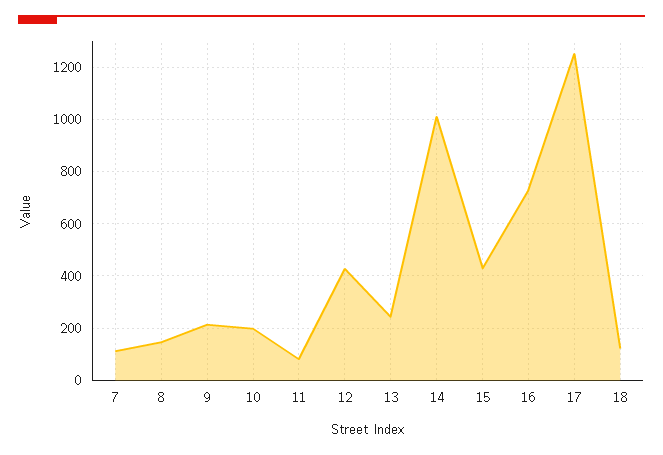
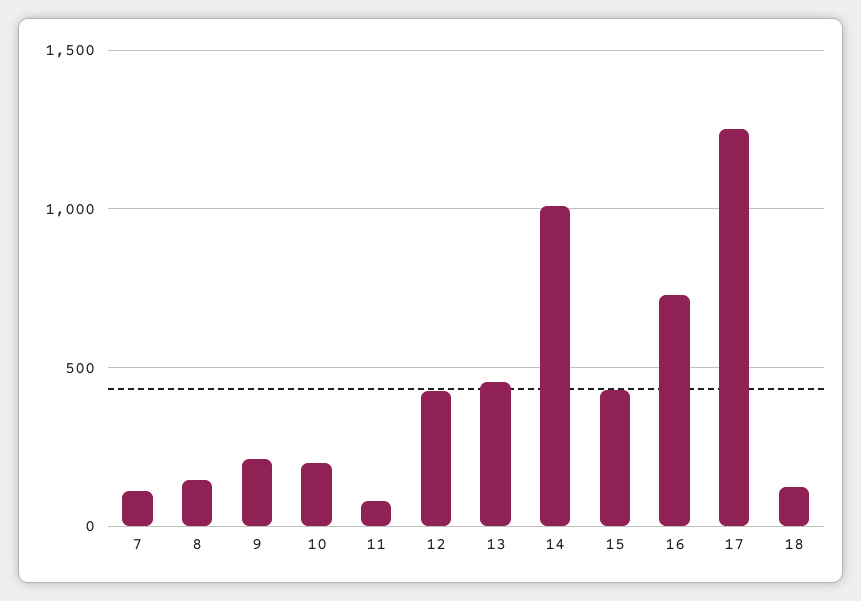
13: 250 -> 450

